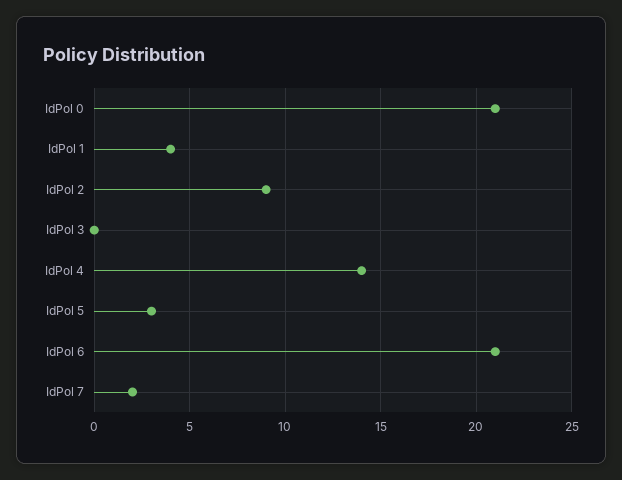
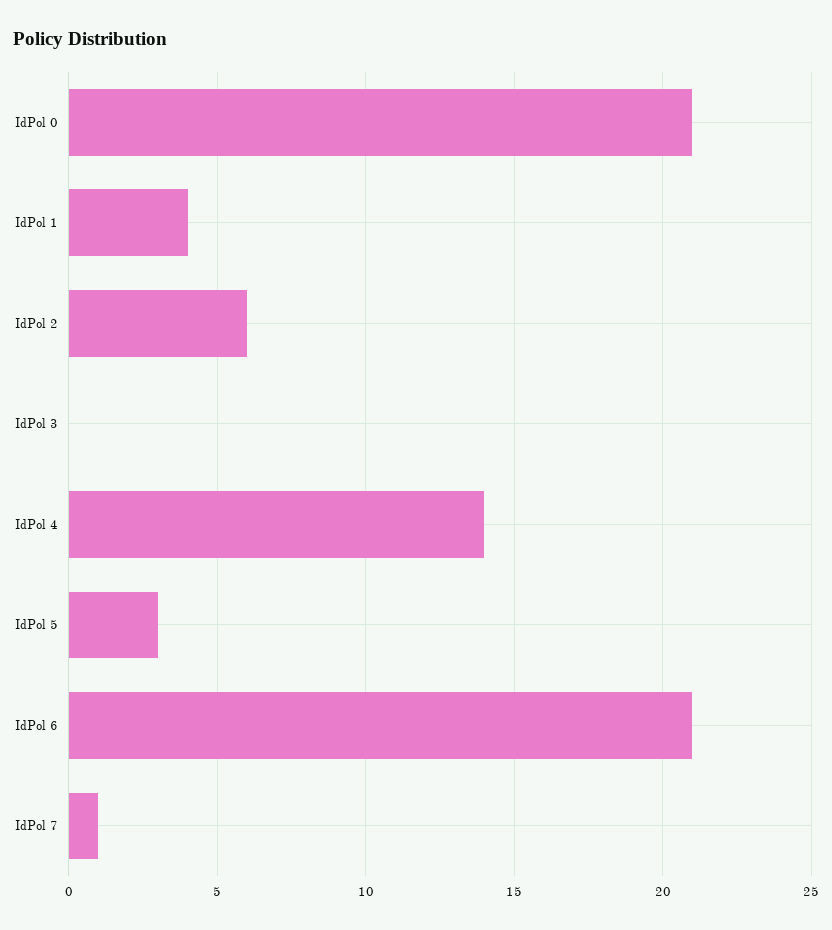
IdPol 2: 9 -> 6
IdPol 7: 2 -> 1

